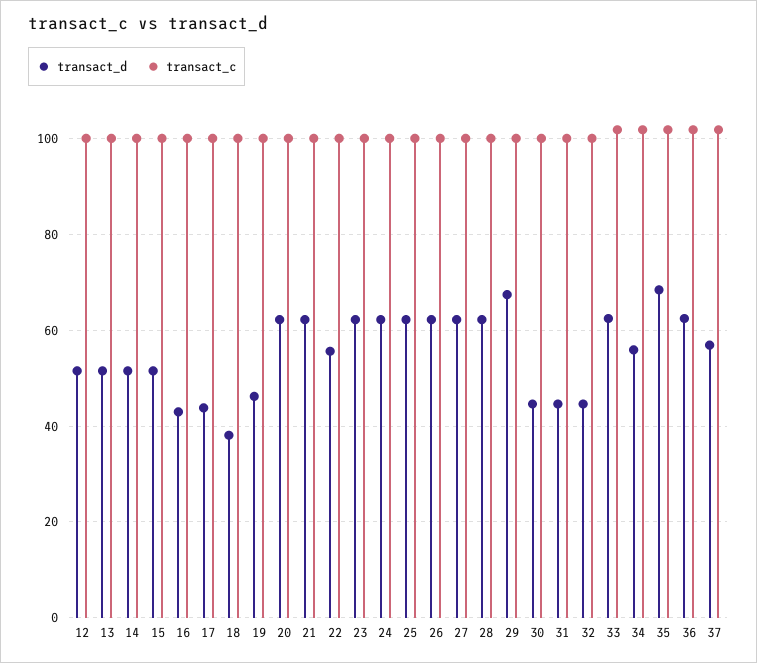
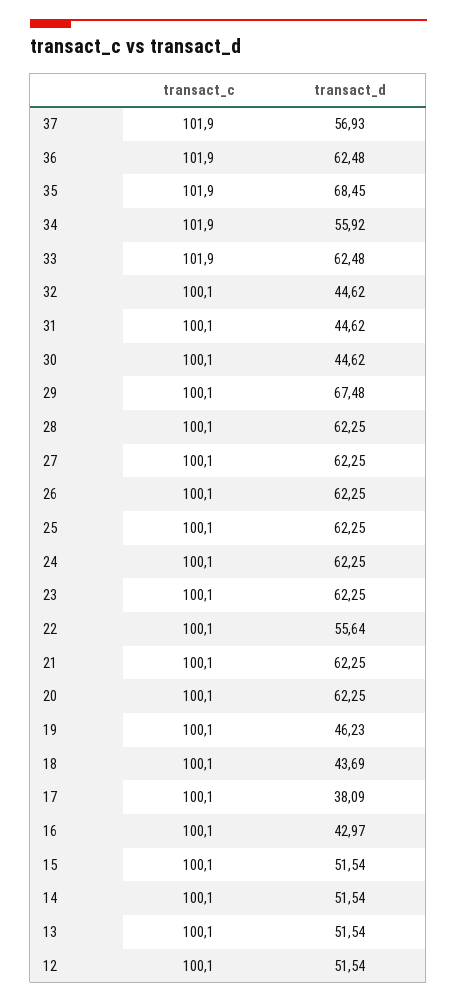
transact_d, 17: 44 -> 38.09
transact_d, 18: 38 -> 43.69

